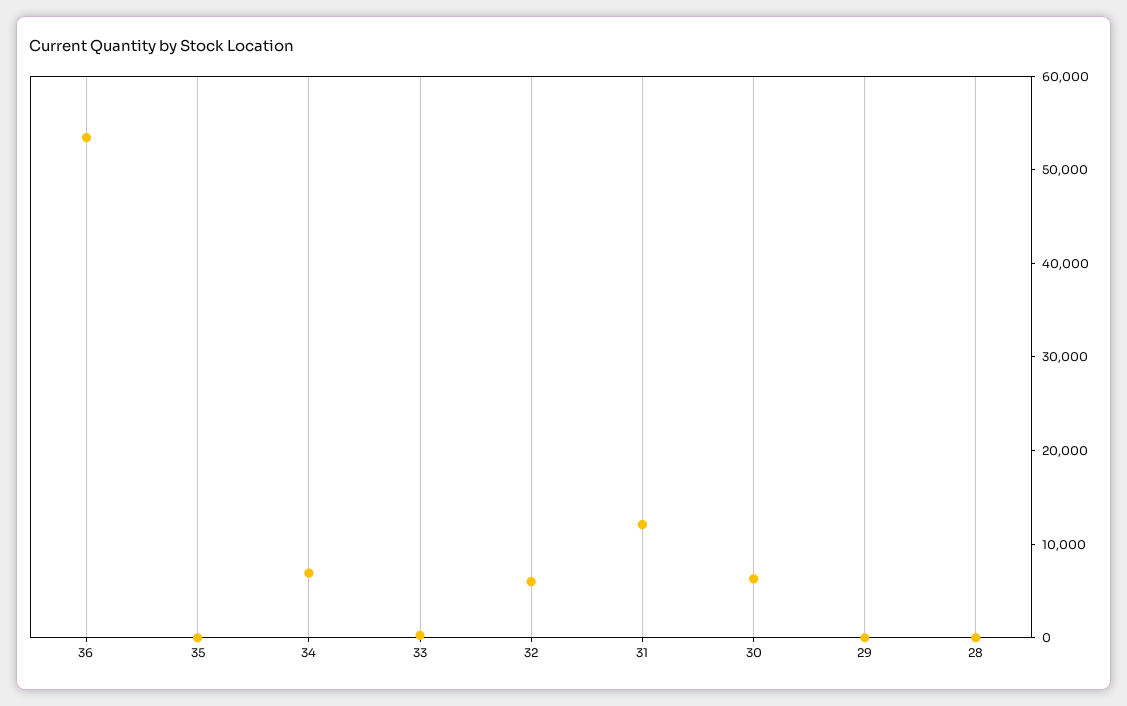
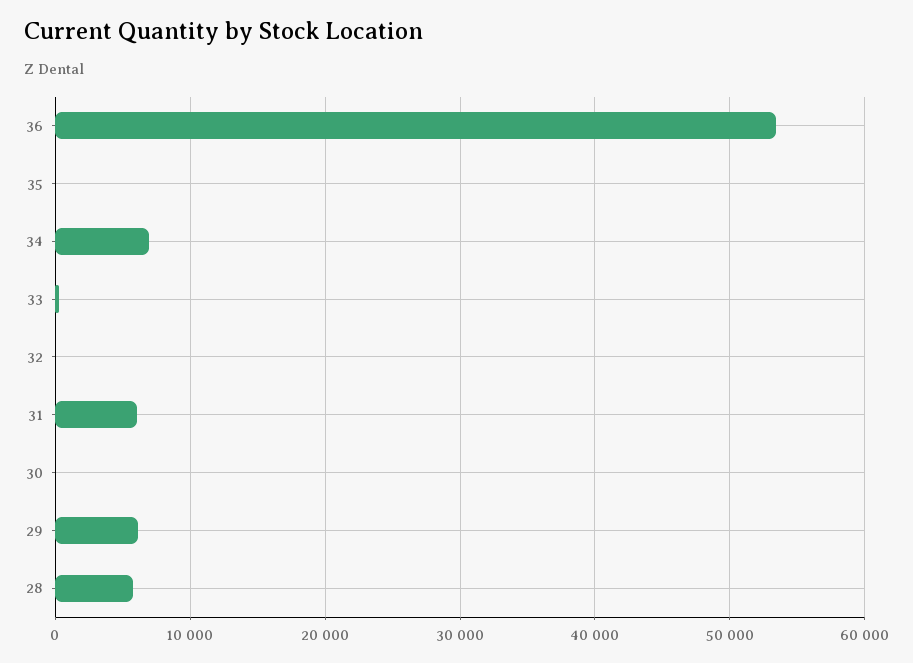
32: 6000 -> 0
31: 12000 -> 6000
30: 6000 -> 0
29: 0 -> 6000
28: 0 -> 6000

